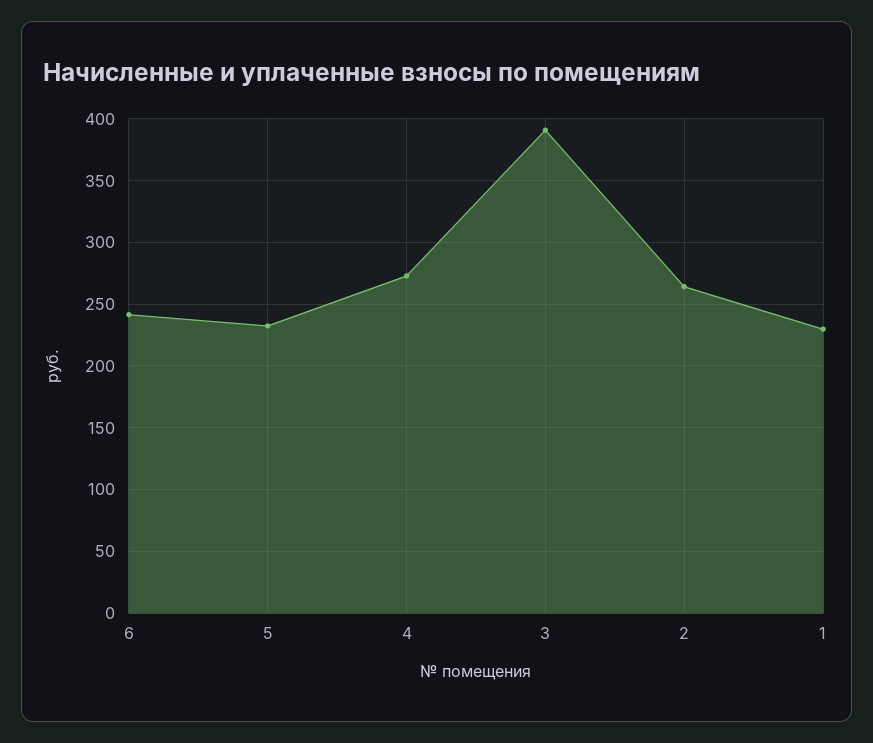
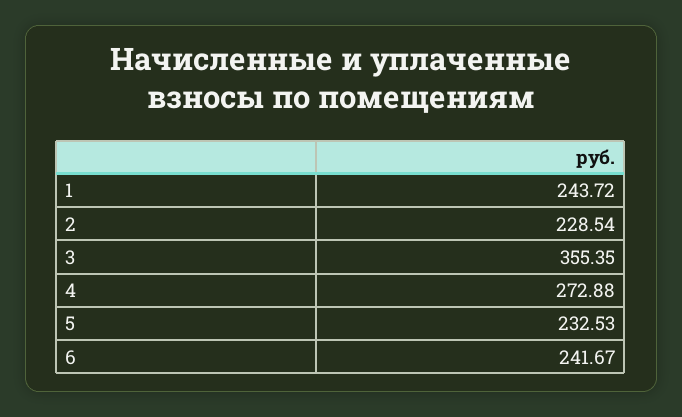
3: 390 -> 355.35
2: 265 -> 228.54
1: 230 -> 243.72

